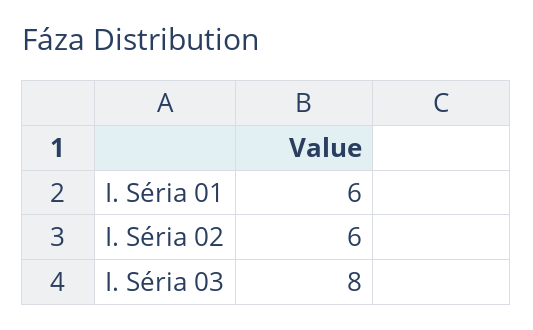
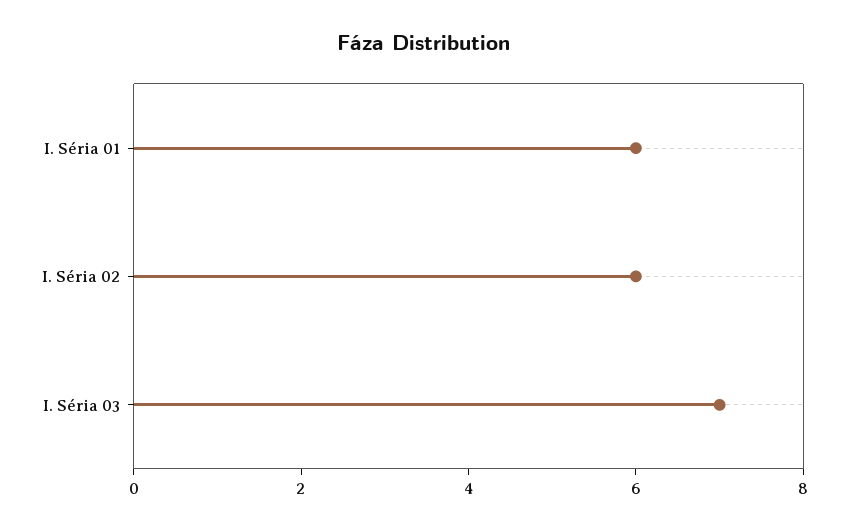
I. Séria 03: 8 -> 7

